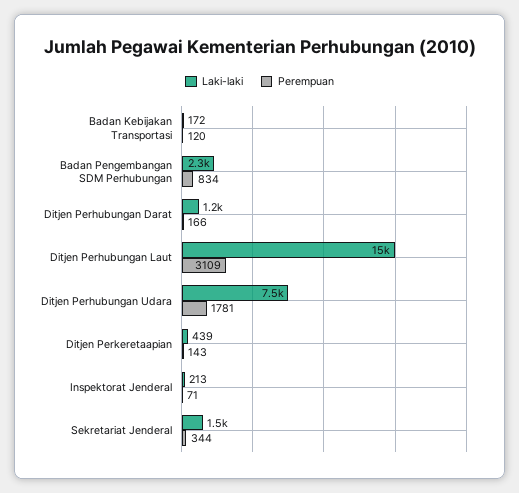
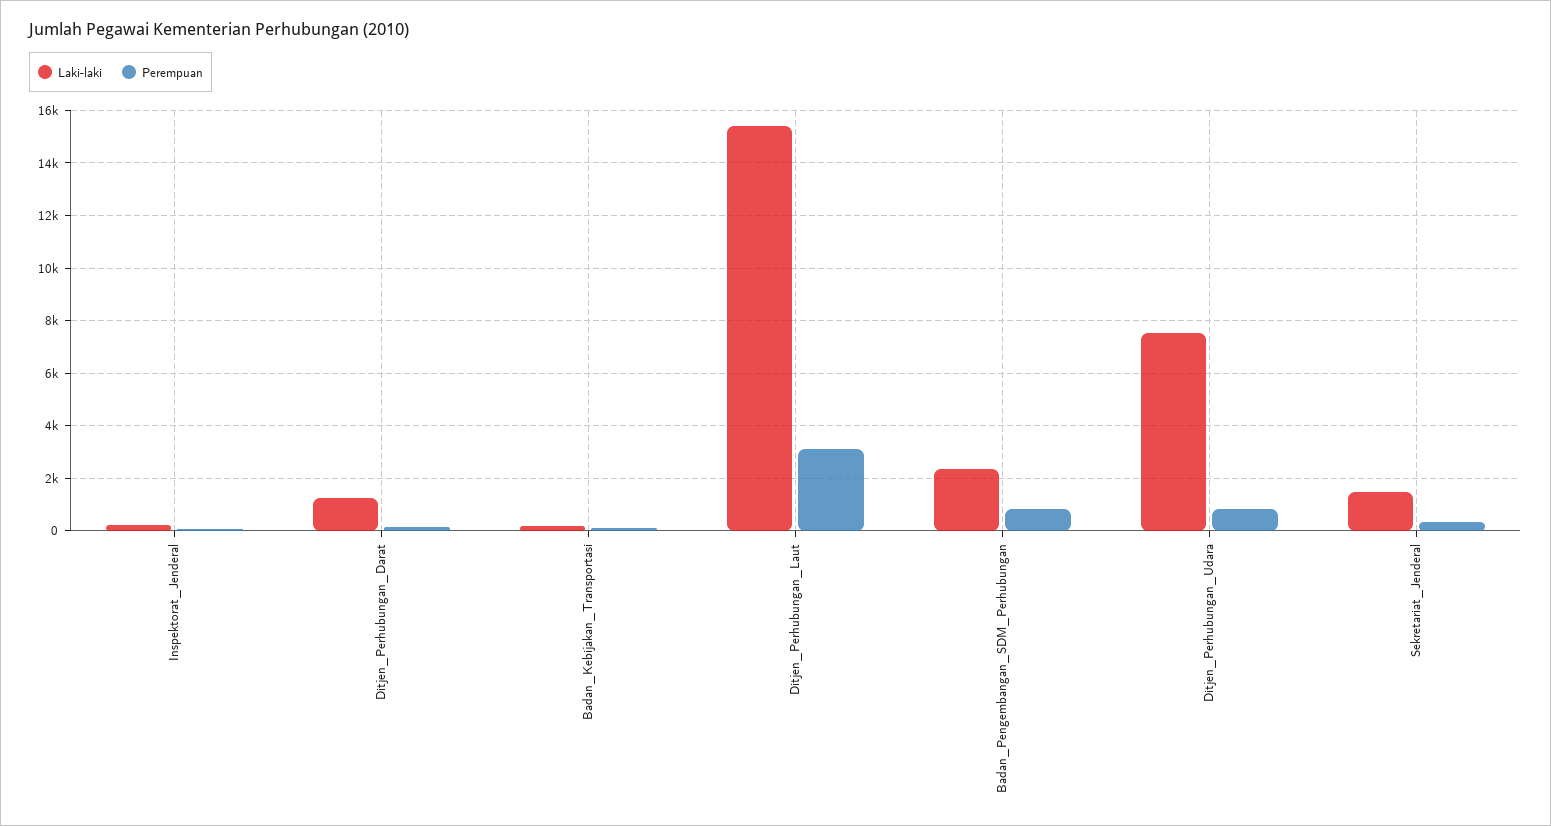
Perempuan, Ditjen Perhubungan Udara: 1781 -> 750
Laki-laki, Ditjen Perkeretaapian: 439 -> none
Perempuan, Ditjen Perkeretaapian: 143 -> none

